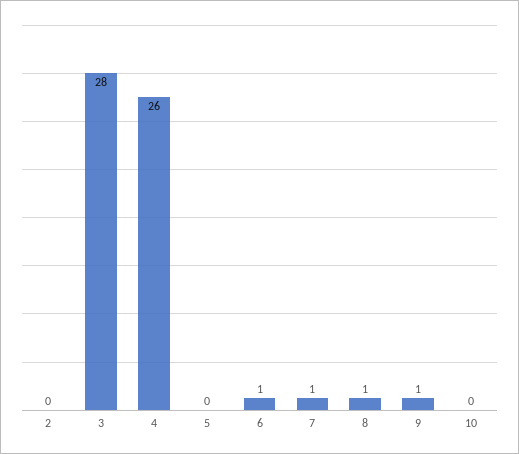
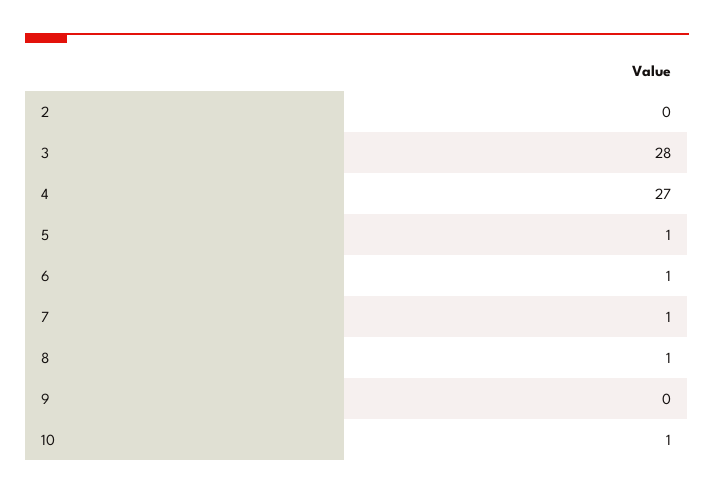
4: 26 -> 27
5: 0 -> 1
9: 1 -> 0
10: 0 -> 1

